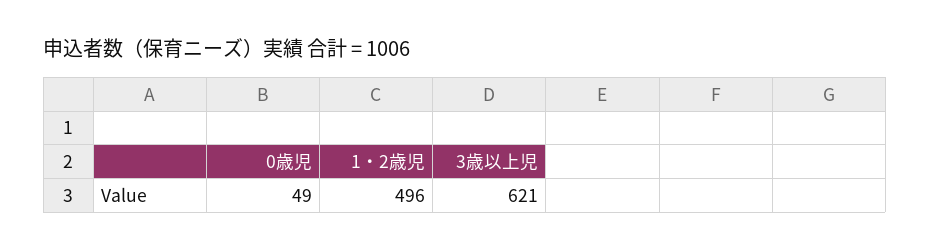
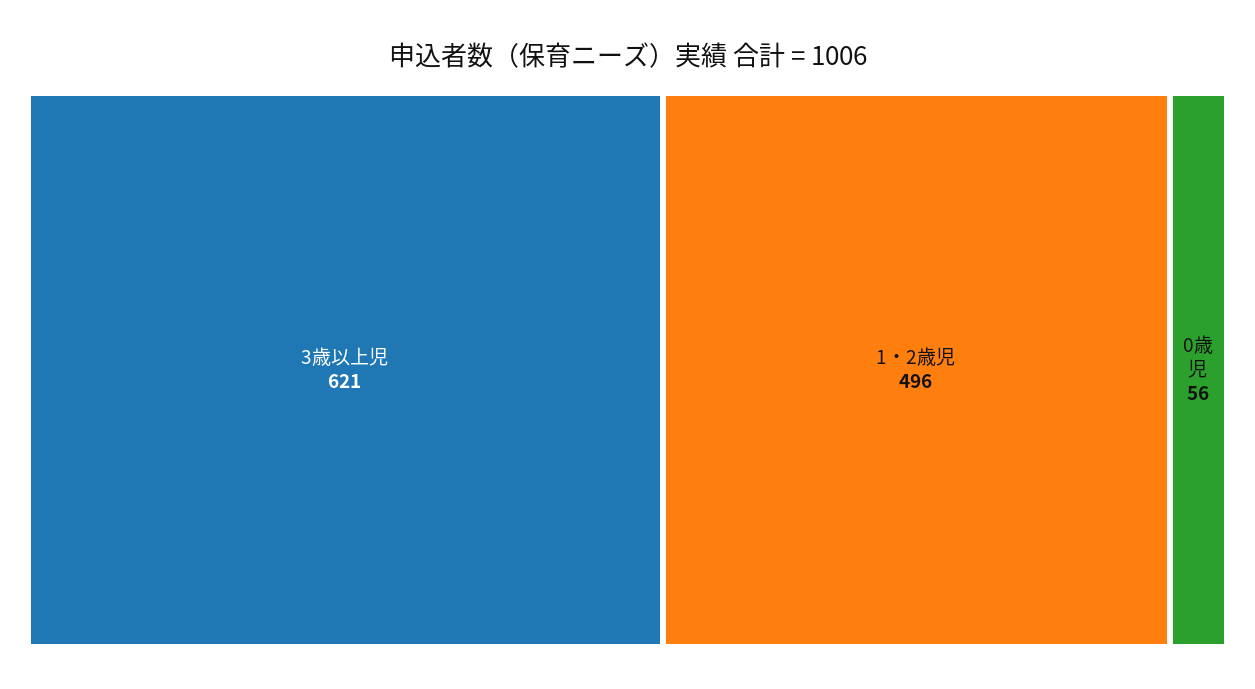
0歳児: 49 -> 56

